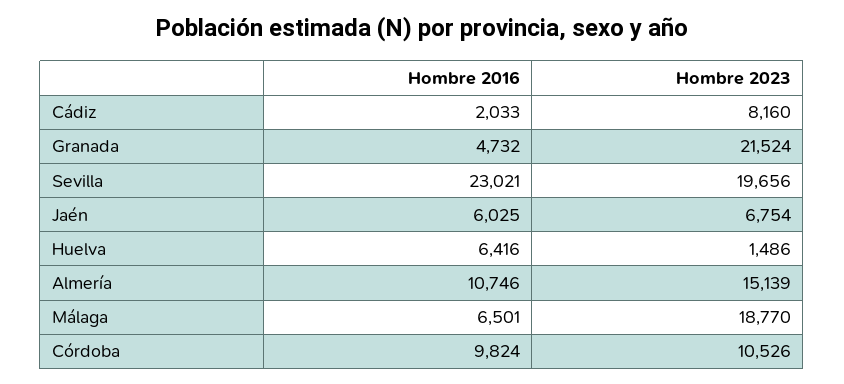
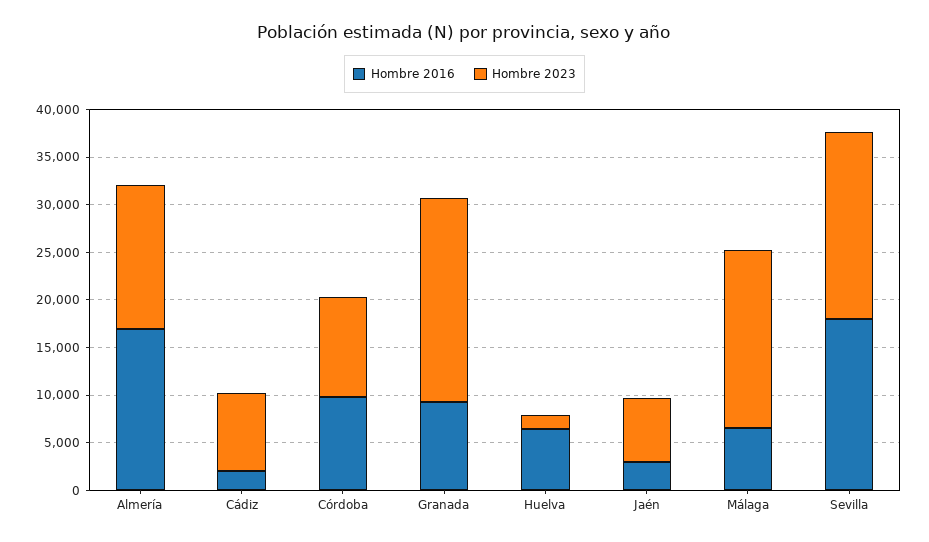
Hombre 2016, Granada: 4732 -> 9000
Hombre 2016, Sevilla: 23021 -> 18000
Hombre 2016, Jaén: 6025 -> 3000
Hombre 2016, Almería: 10746 -> 17000

